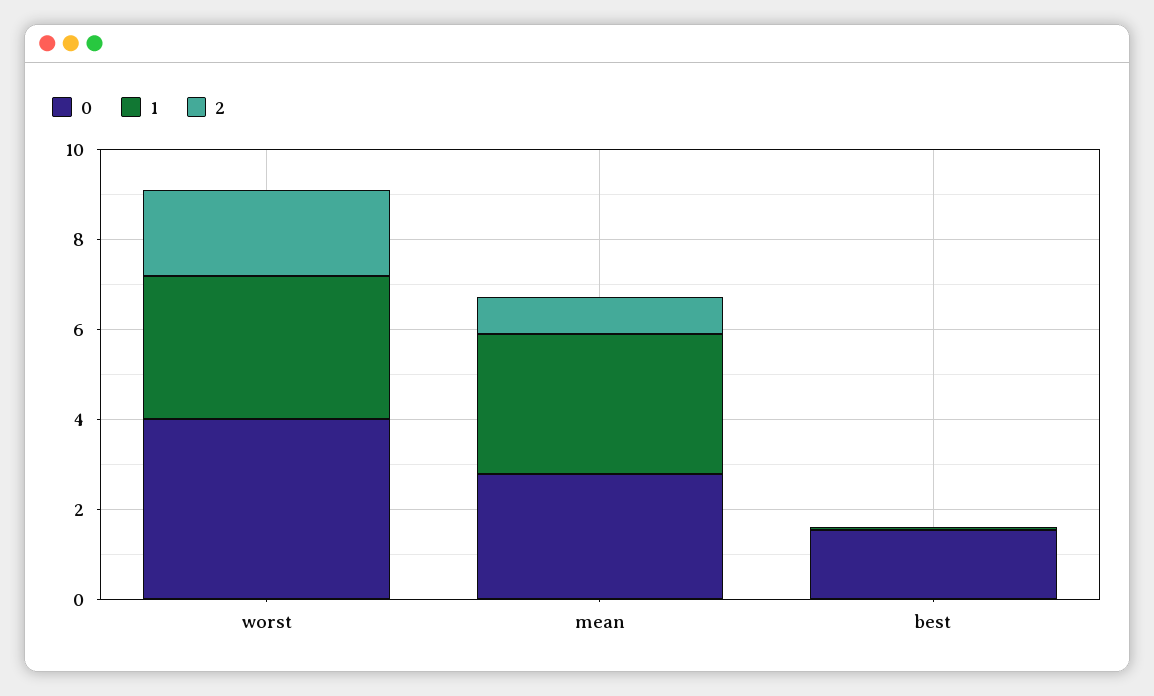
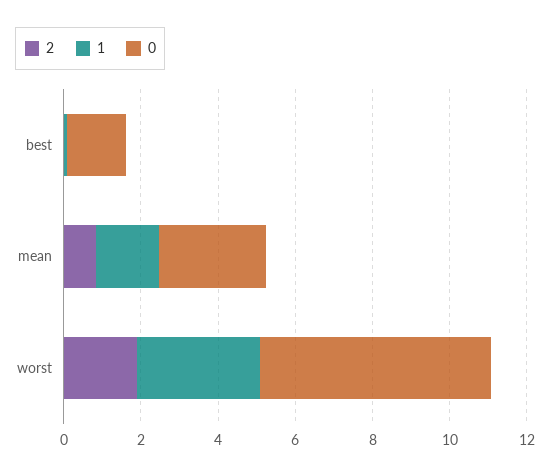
0, worst: 4 -> 6
1, mean: 3 -> 1.5

